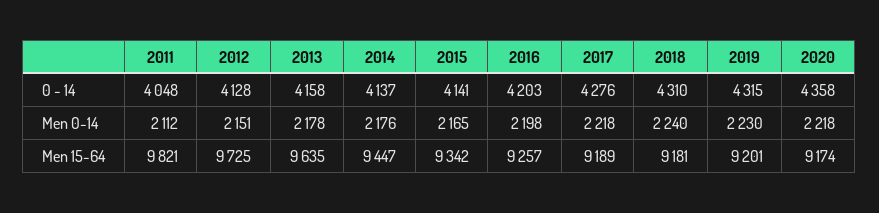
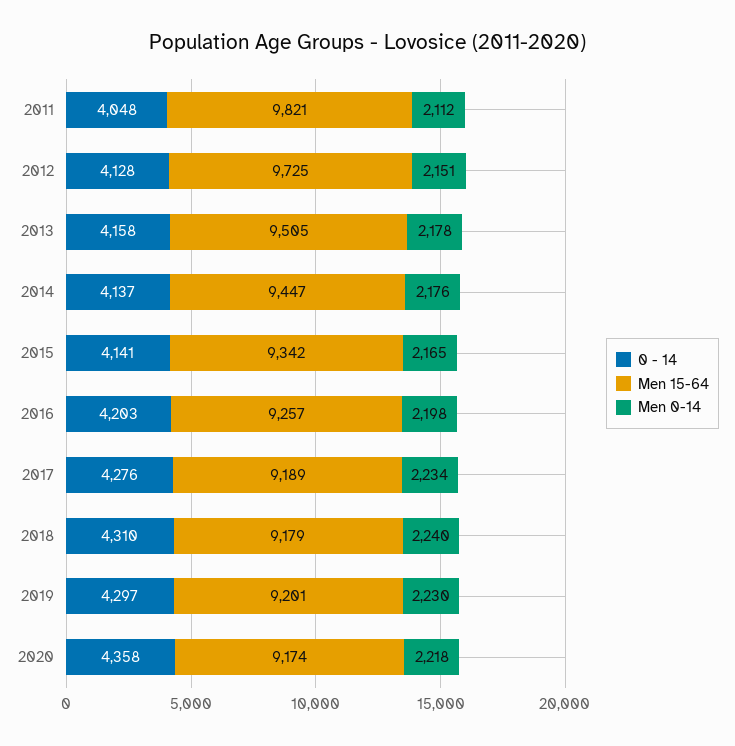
0 - 14, 2019: 4315 -> 4297
Men 0-14, 2017: 2218 -> 2234
Men 15-64, 2013: 9635 -> 9505
Men 15-64, 2018: 9181 -> 9179

